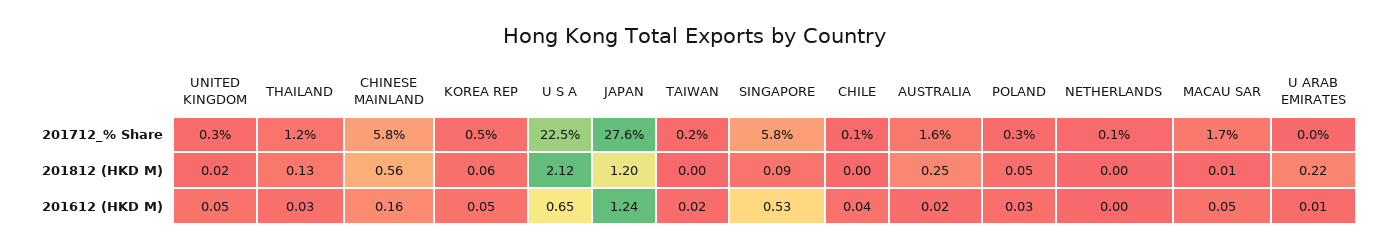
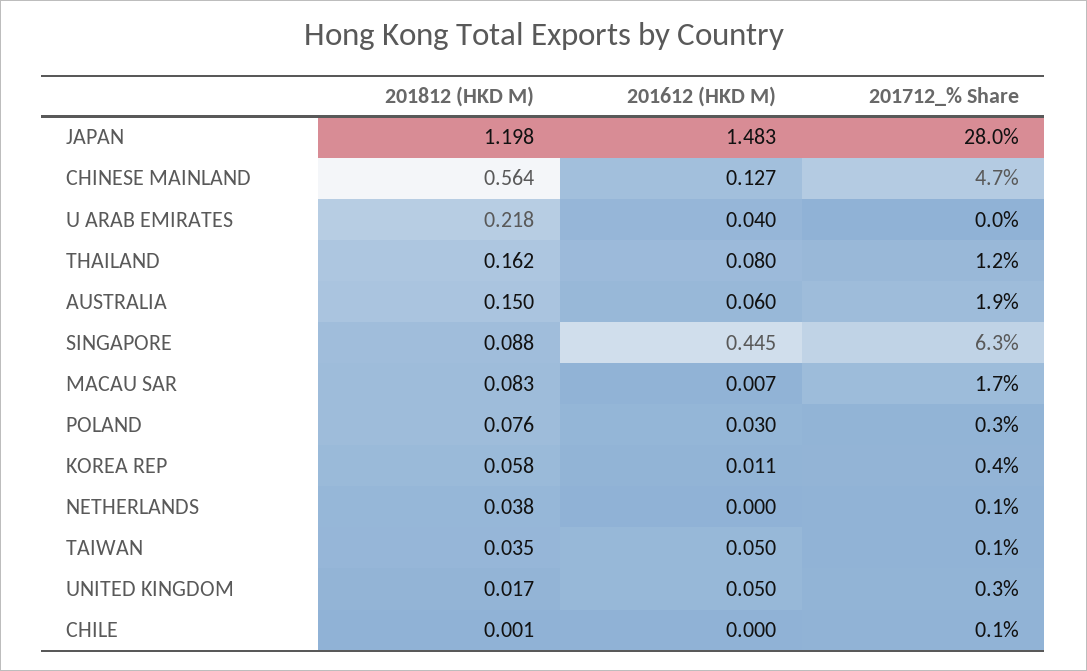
CHINESE MAINLAND, 201712_% Share: 5.8 -> 4.7
KOREA REP, 201712_% Share: 0.5 -> 0.4
U S A, 201712_% Share: 22.5 -> none
JAPAN, 201712_% Share: 27.6 -> 28
TAIWAN, 201712_% Share: 0.2 -> 0.1
SINGAPORE, 201712_% Share: 5.8 -> 6.3
AUSTRALIA, 201712_% Share: 1.6 -> 1.9
THAILAND, 201812 (HKD M): 0.13 -> 0.162
U S A, 201812 (HKD M): 2.12 -> none
TAIWAN, 201812 (HKD M): 0 -> 0.035
AUSTRALIA, 201812 (HKD M): 0.25 -> 0.15
POLAND, 201812 (HKD M): 0.05 -> 0.076
NETHERLANDS, 201812 (HKD M): 0 -> 0.038
MACAU SAR, 201812 (HKD M): 0.01 -> 0.083
THAILAND, 201612 (HKD M): 0.03 -> 0.08
CHINESE MAINLAND, 201612 (HKD M): 0.16 -> 0.127
KOREA REP, 201612 (HKD M): 0.05 -> 0.011
U S A, 201612 (HKD M): 0.65 -> none
JAPAN, 201612 (HKD M): 1.24 -> 1.483
TAIWAN, 201612 (HKD M): 0.02 -> 0.05
SINGAPORE, 201612 (HKD M): 0.53 -> 0.445
CHILE, 201612 (HKD M): 0.04 -> 0
AUSTRALIA, 201612 (HKD M): 0.02 -> 0.06
MACAU SAR, 201612 (HKD M): 0.05 -> 0.007
U ARAB EMIRATES, 201612 (HKD M): 0.01 -> 0.04

